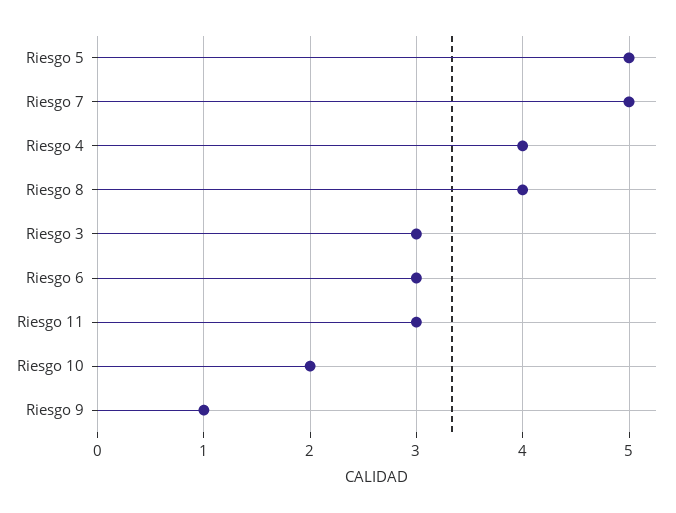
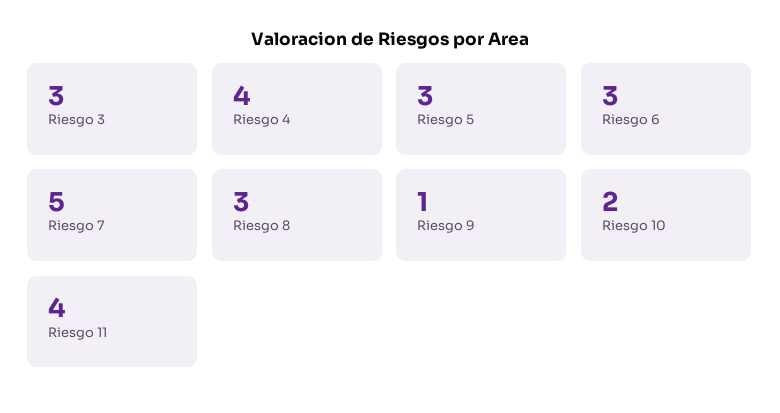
Riesgo 5: 5 -> 3
Riesgo 8: 4 -> 3
Riesgo 11: 3 -> 4

